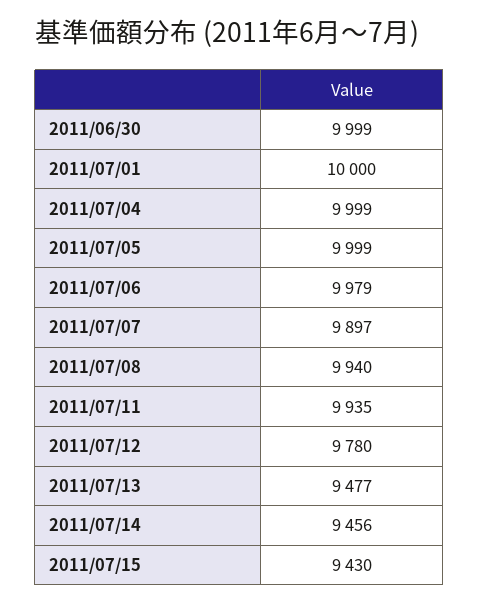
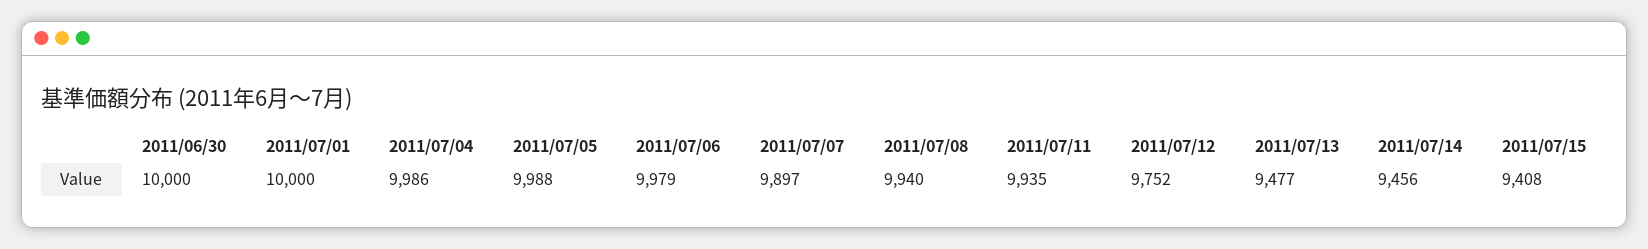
2011/06/30: 9999 -> 10000
2011/07/04: 9999 -> 9986
2011/07/05: 9999 -> 9988
2011/07/12: 9780 -> 9752
2011/07/15: 9430 -> 9408

